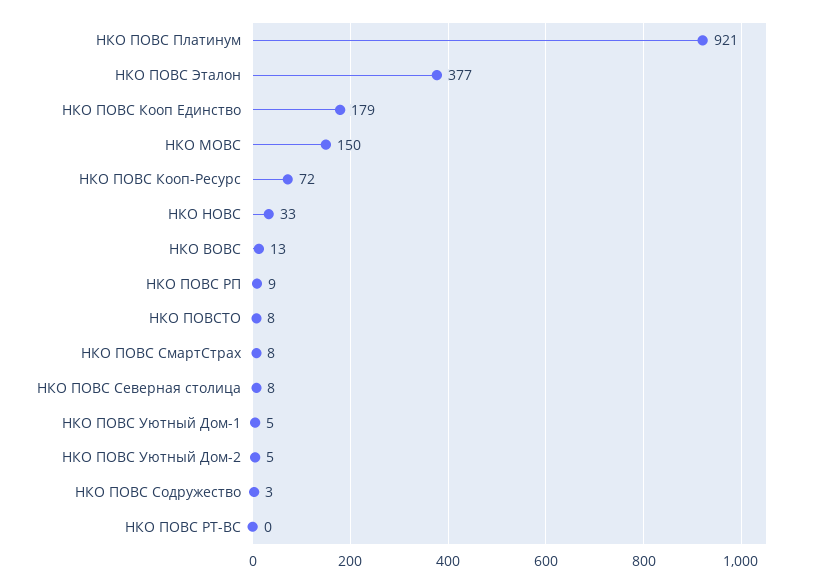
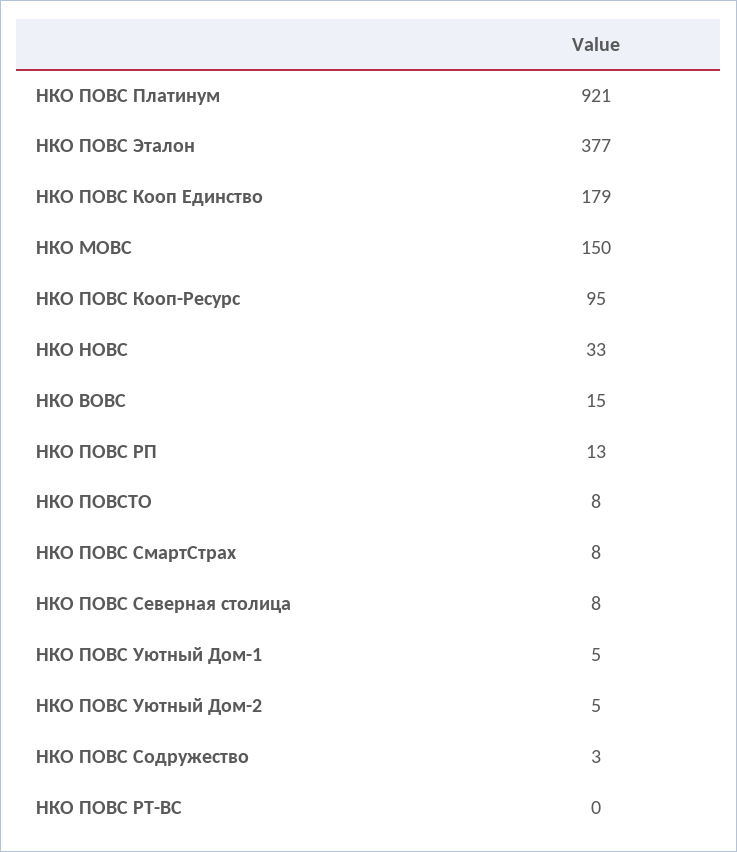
НКО ПОВС Кооп-Ресурс: 72 -> 95
НКО ВОВС: 13 -> 15
НКО ПОВС РП: 9 -> 13

